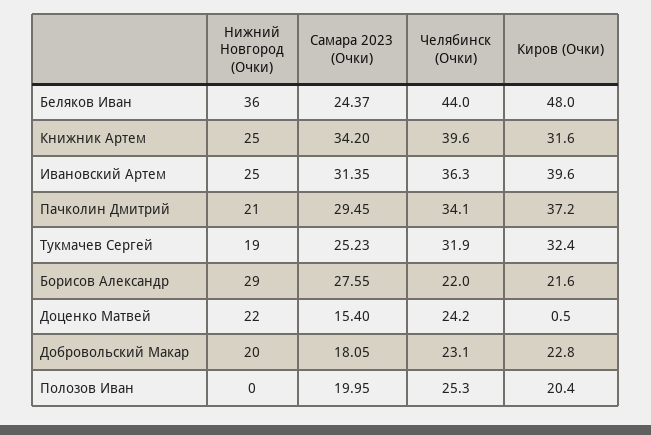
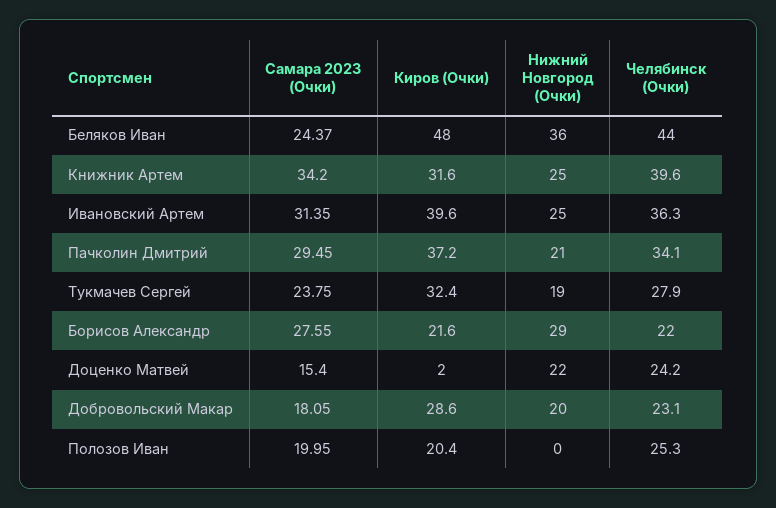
Самара 2023 (Очки), Тукмачев Сергей: 25.23 -> 23.75
Челябинск (Очки), Тукмачев Сергей: 31.9 -> 27.9
Киров (Очки), Доценко Матвей: 0.5 -> 2
Киров (Очки), Добровольский Макар: 22.8 -> 28.6

